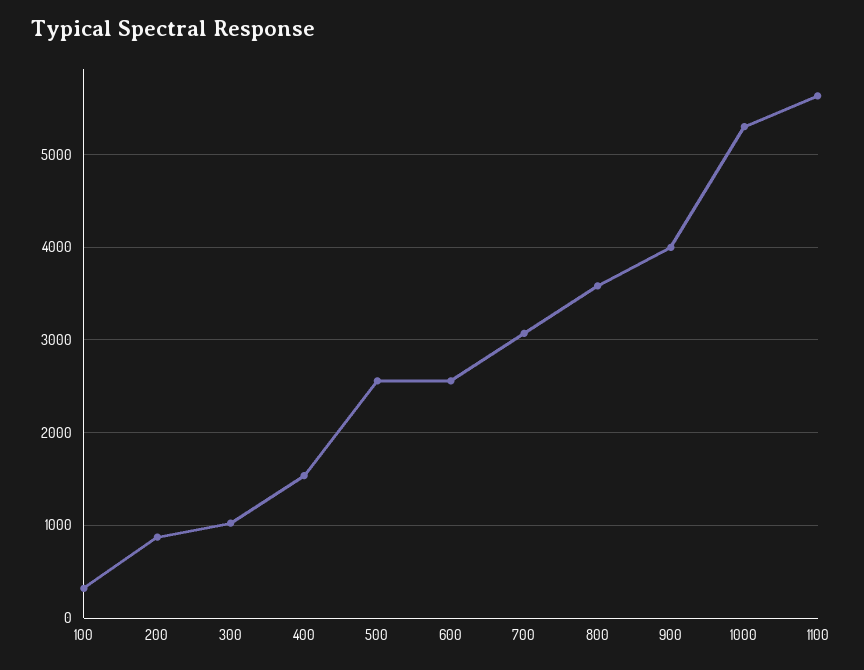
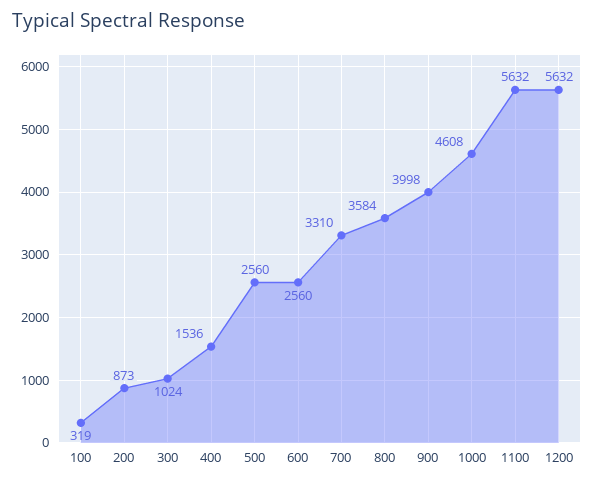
700: 3100 -> 3310
1000: 5300 -> 4608
1200: none -> 5632

